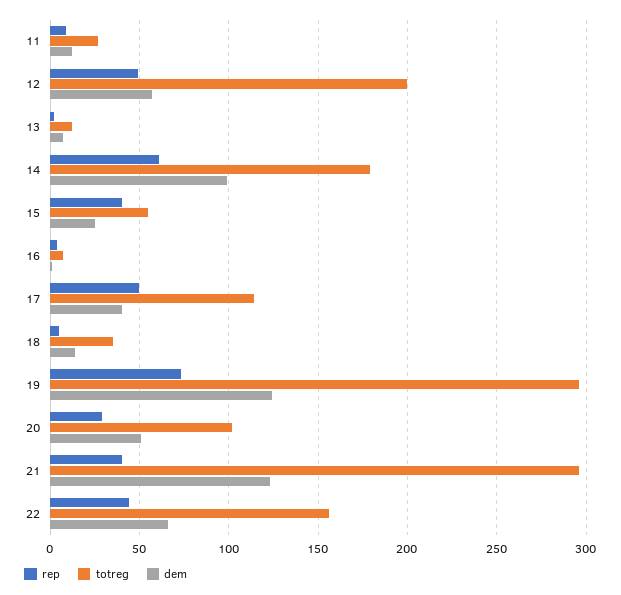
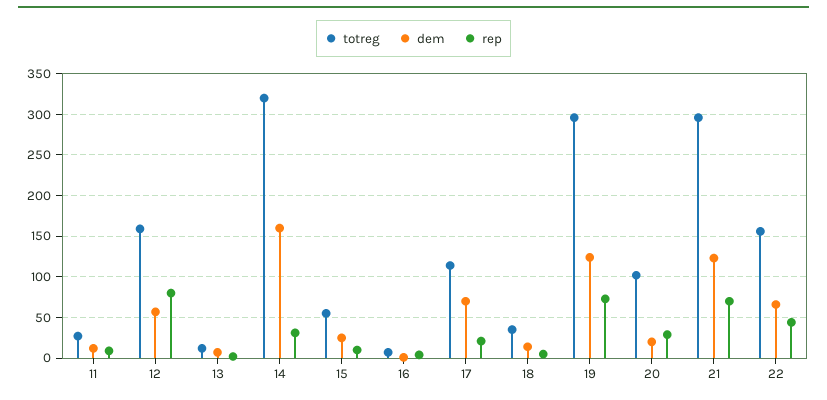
rep, 12: 50 -> 80
totreg, 12: 200 -> 160
rep, 14: 60 -> 30
totreg, 14: 180 -> 320
dem, 14: 100 -> 160
rep, 15: 40 -> 10
rep, 17: 50 -> 20
dem, 17: 40 -> 70
dem, 20: 50 -> 20
rep, 21: 40 -> 70

